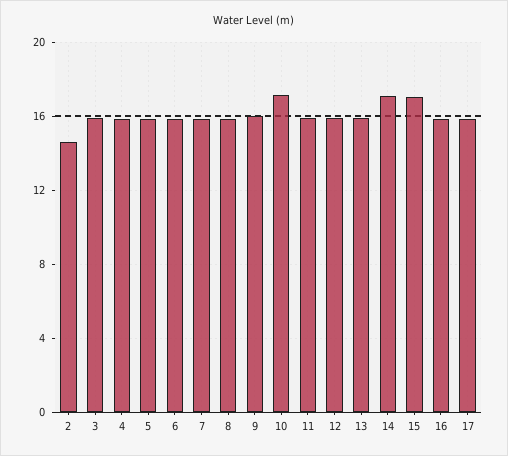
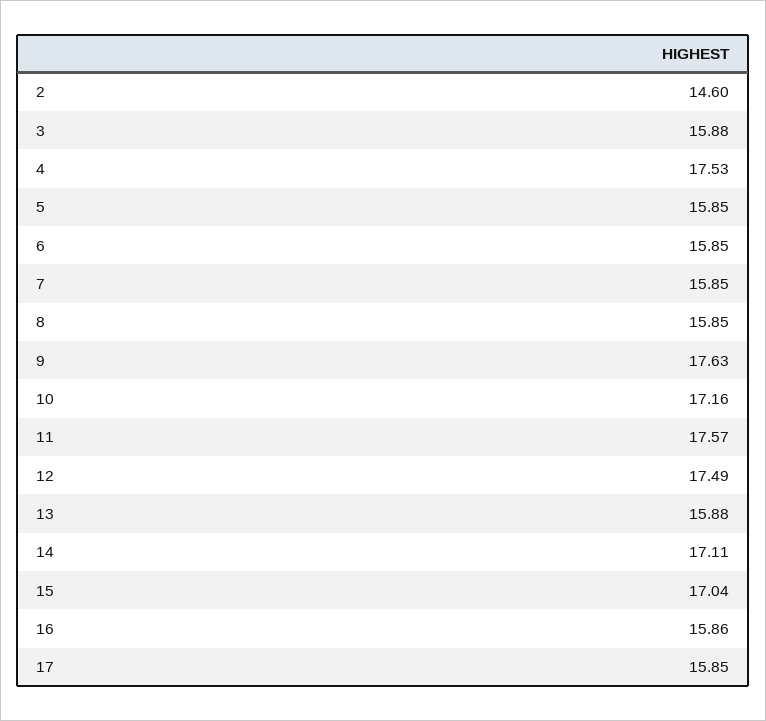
4: 16 -> 17.53
9: 16 -> 17.63
11: 16 -> 17.57
12: 16 -> 17.49

